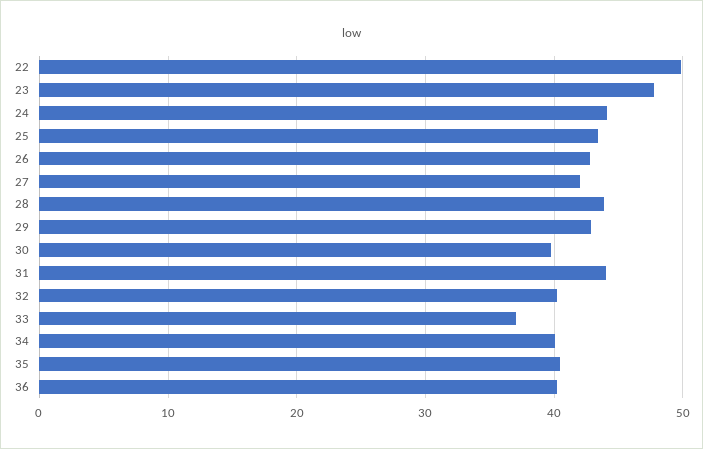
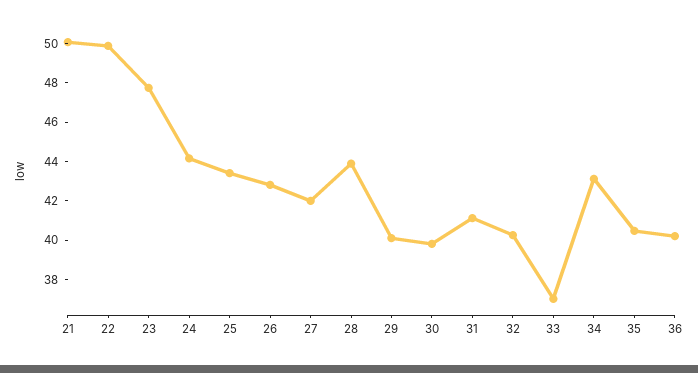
29: 43 -> 40
31: 44 -> 41
34: 40 -> 43
21: none -> 50

